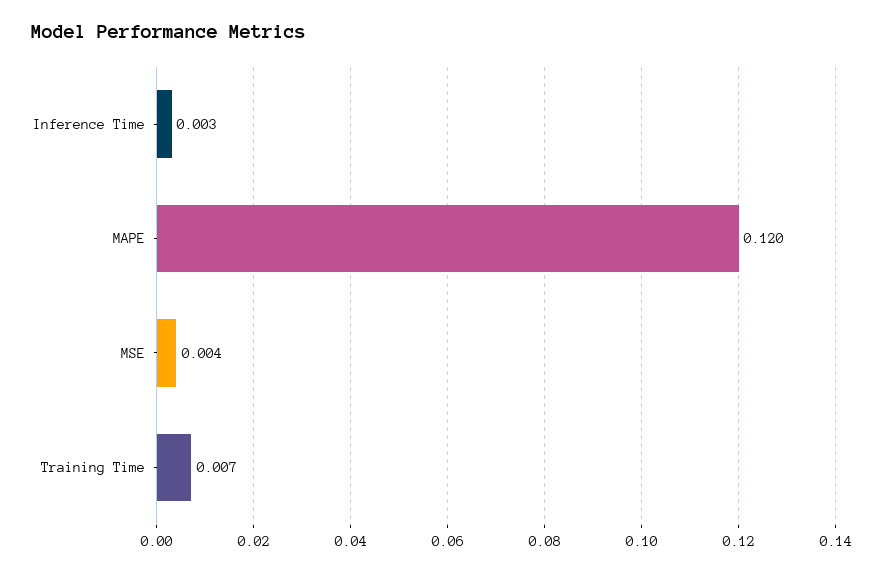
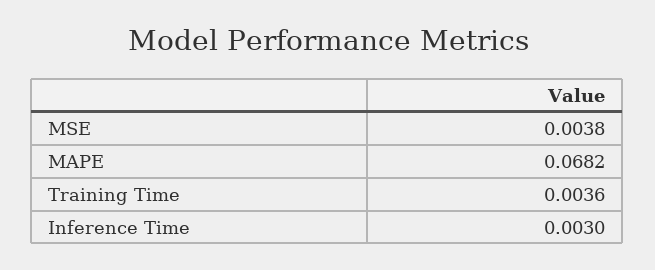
MAPE: 0.12 -> 0.0682
Training Time: 0.007 -> 0.0036

